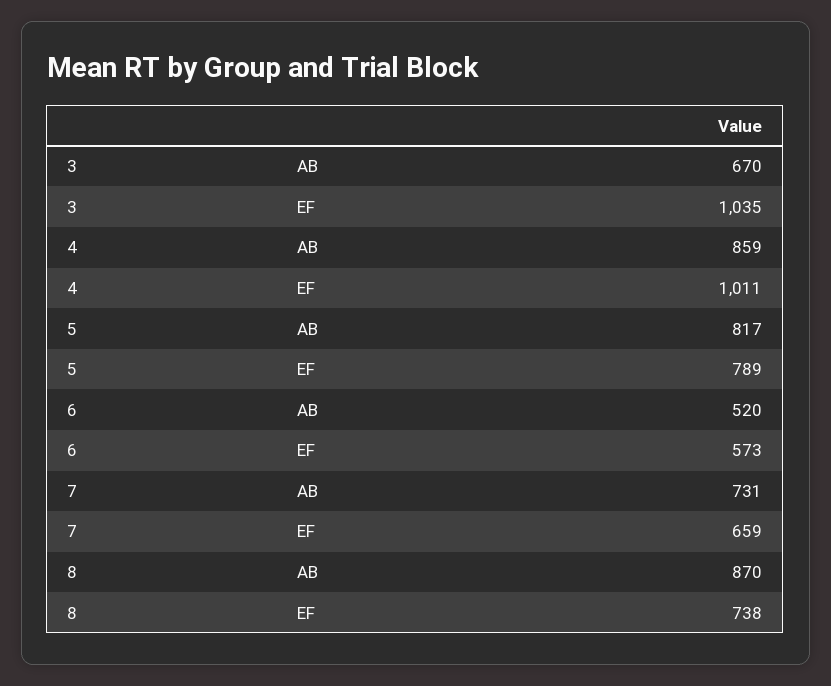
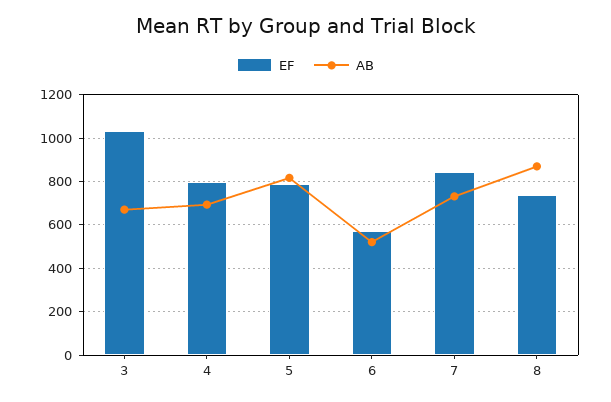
AB, 4: 859 -> 700
EF, 4: 1011 -> 800
EF, 7: 659 -> 850

